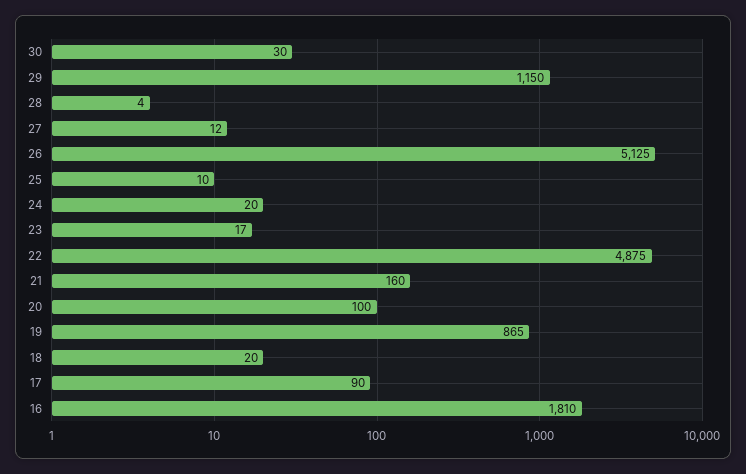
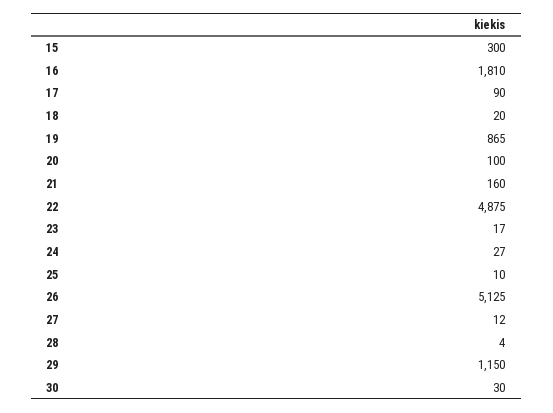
24: 20 -> 27
15: none -> 300

